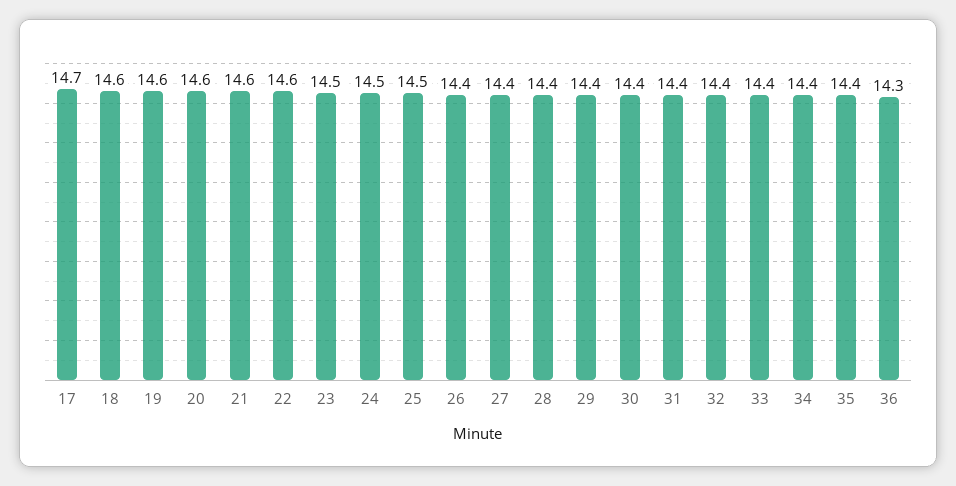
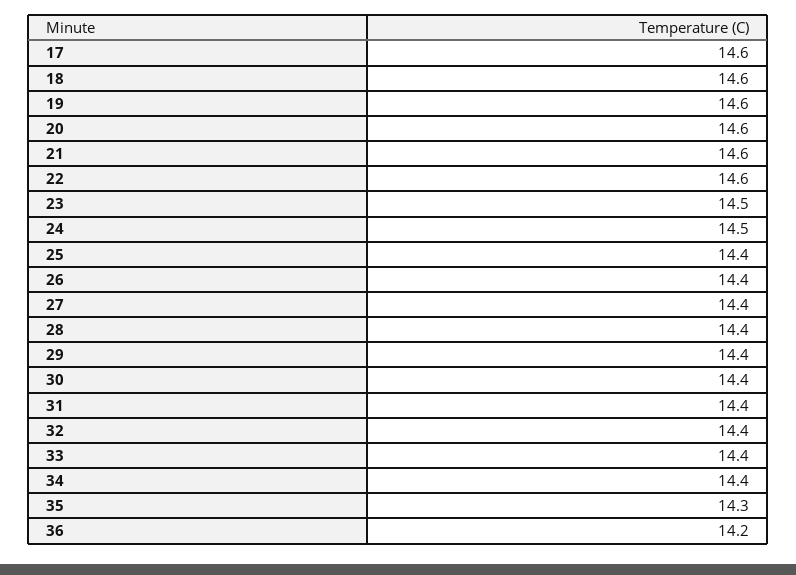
17: 14.7 -> 14.6
25: 14.5 -> 14.4
35: 14.4 -> 14.3
36: 14.3 -> 14.2

